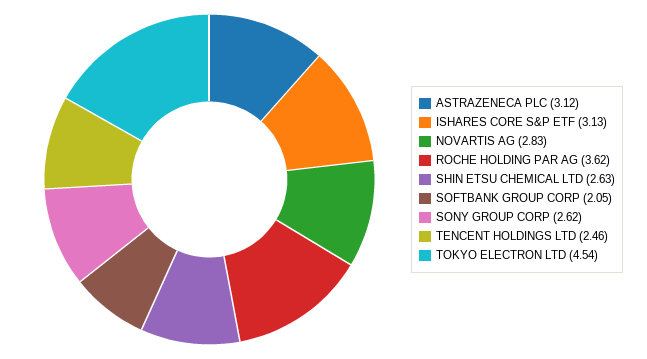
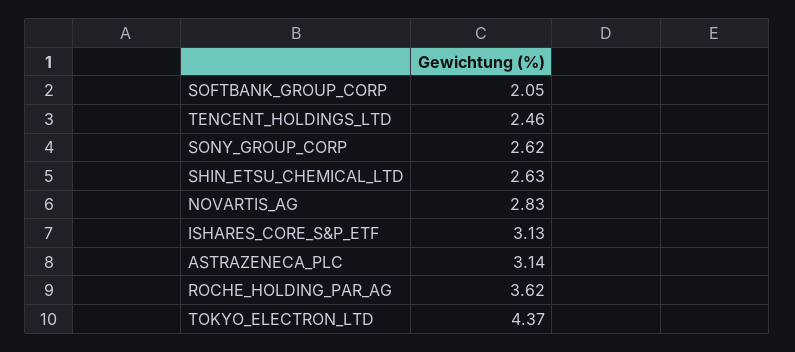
ASTRAZENECA PLC: 3.12 -> 3.14
TOKYO ELECTRON LTD: 4.54 -> 4.37

